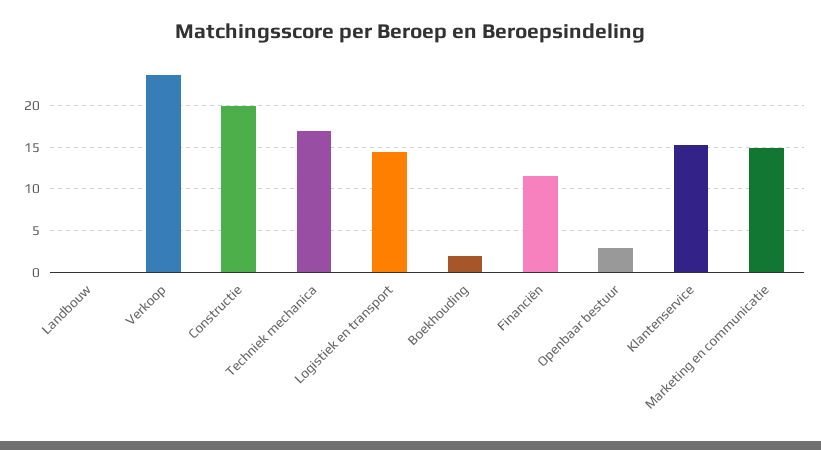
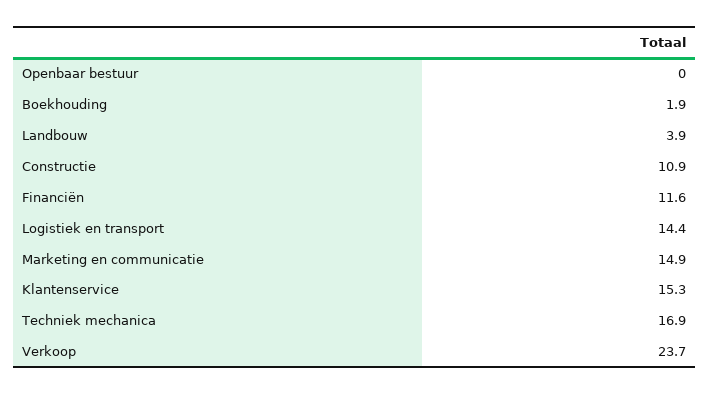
Landbouw: 0 -> 3.9
Constructie: 20 -> 10.9
Openbaar bestuur: 3 -> 0

